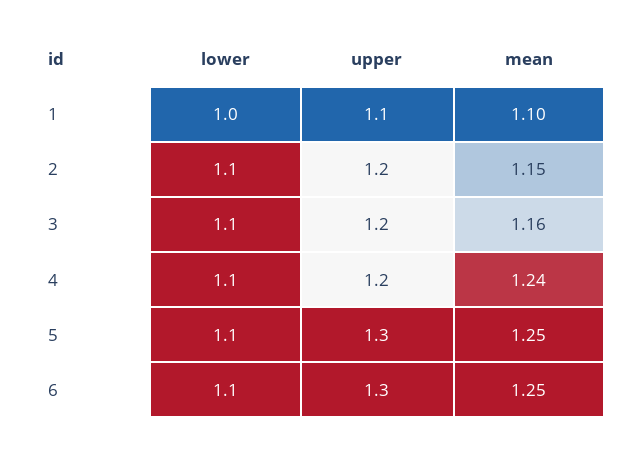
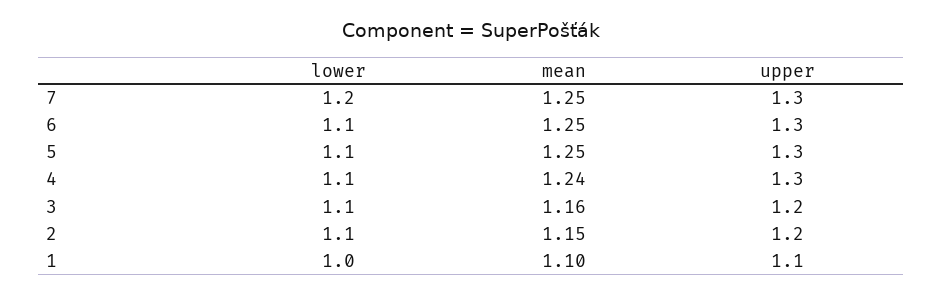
upper, 4: 1.2 -> 1.3
lower, 7: none -> 1.2
mean, 7: none -> 1.25
upper, 7: none -> 1.3

